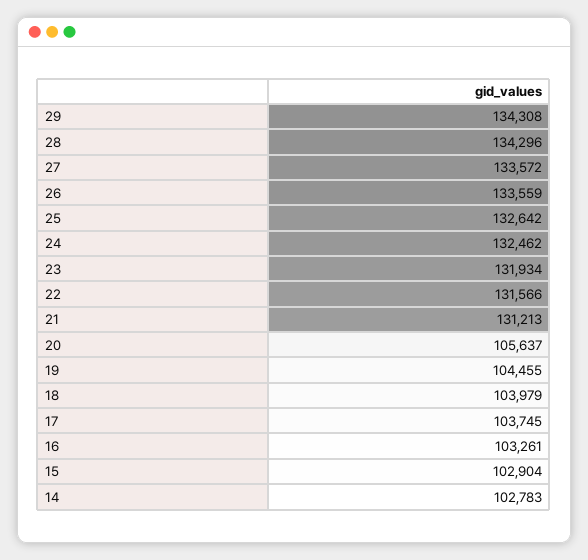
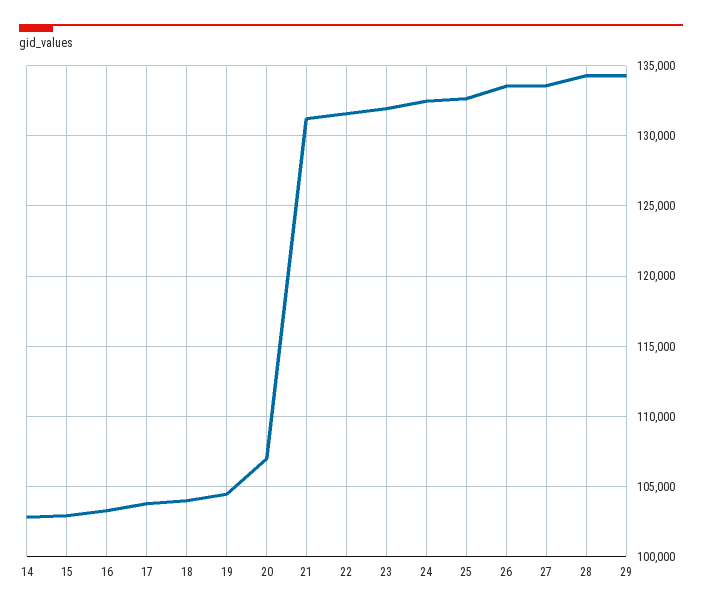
20: 105637 -> 107000

